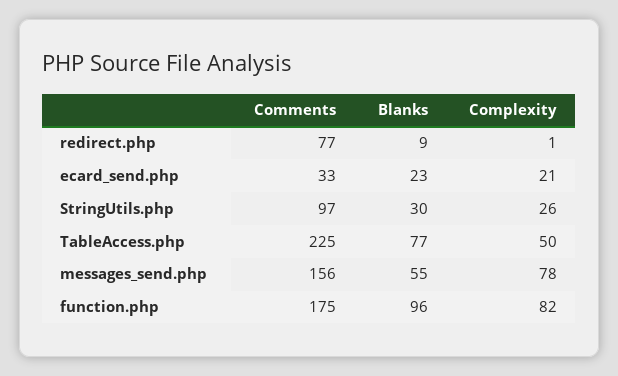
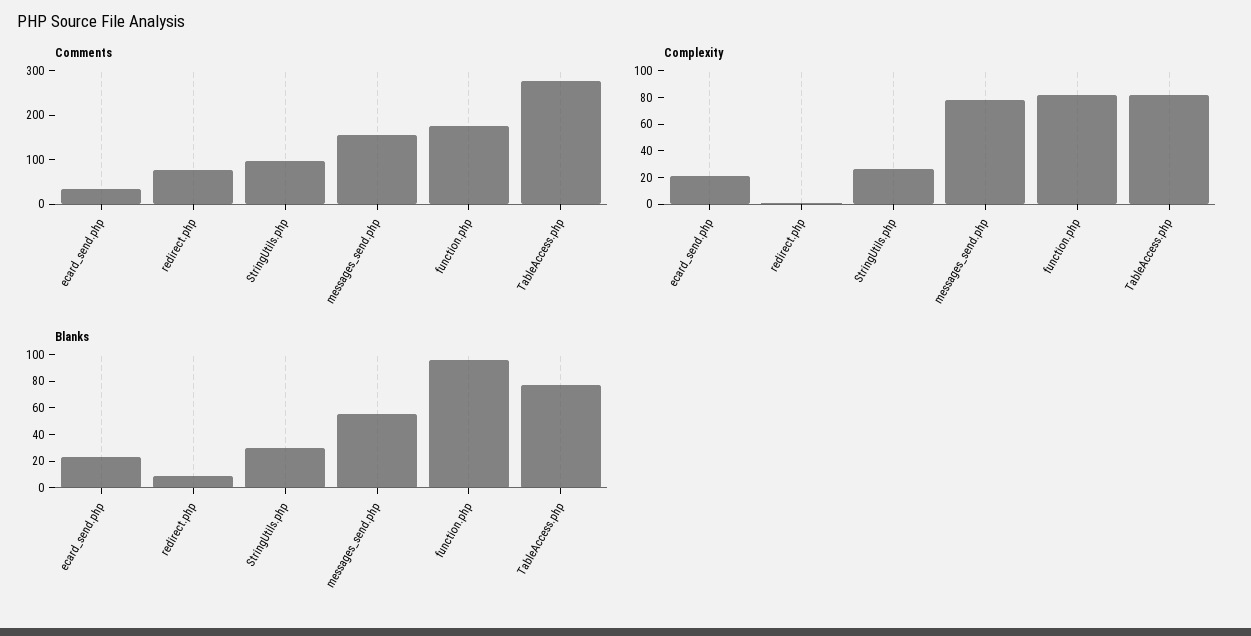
Comments, TableAccess.php: 225 -> 280
Complexity, TableAccess.php: 50 -> 80

